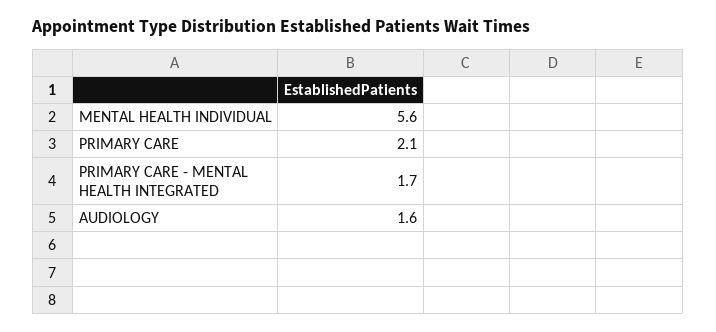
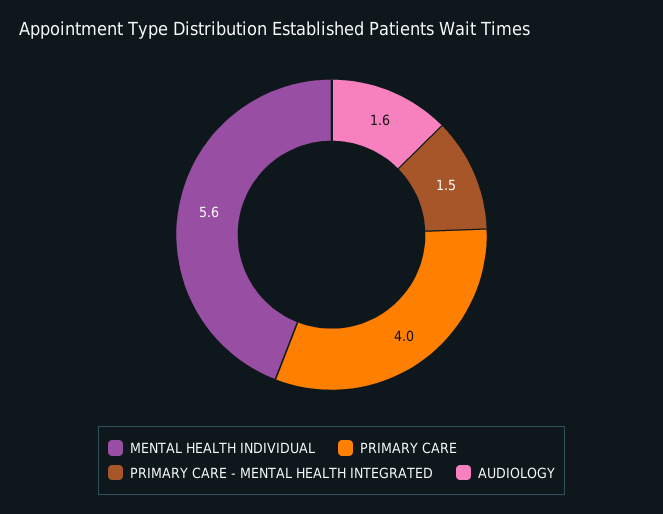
PRIMARY CARE: 2.1 -> 4
PRIMARY CARE - MENTAL HEALTH INTEGRATED: 1.7 -> 1.5

